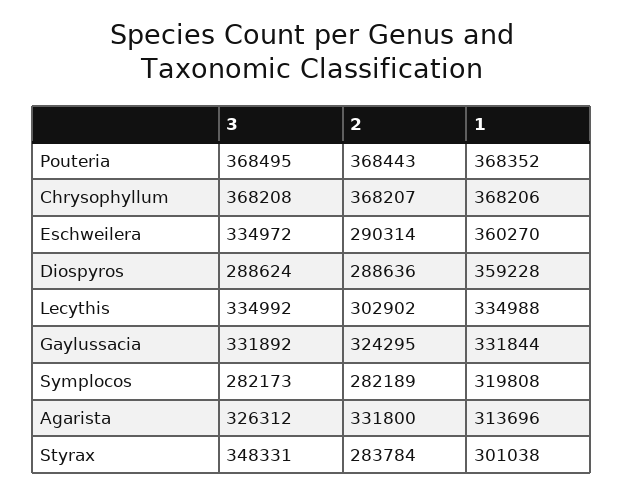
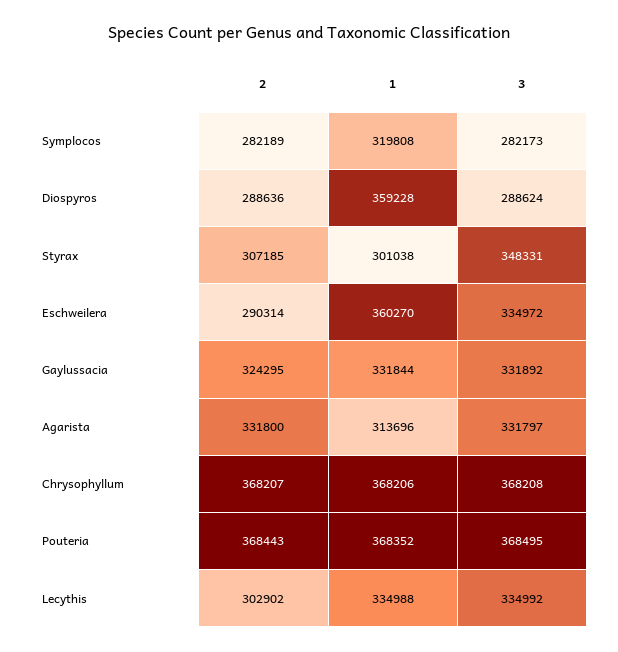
3, Agarista: 326312 -> 331797
2, Styrax: 283784 -> 307185

